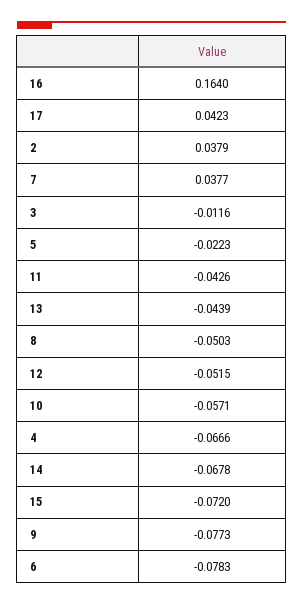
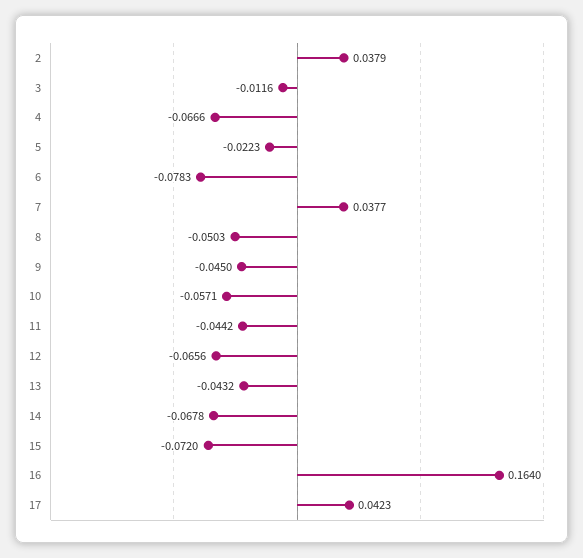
11: -0.0426 -> -0.0442
13: -0.0439 -> -0.0432
12: -0.0515 -> -0.0656
9: -0.0773 -> -0.045

